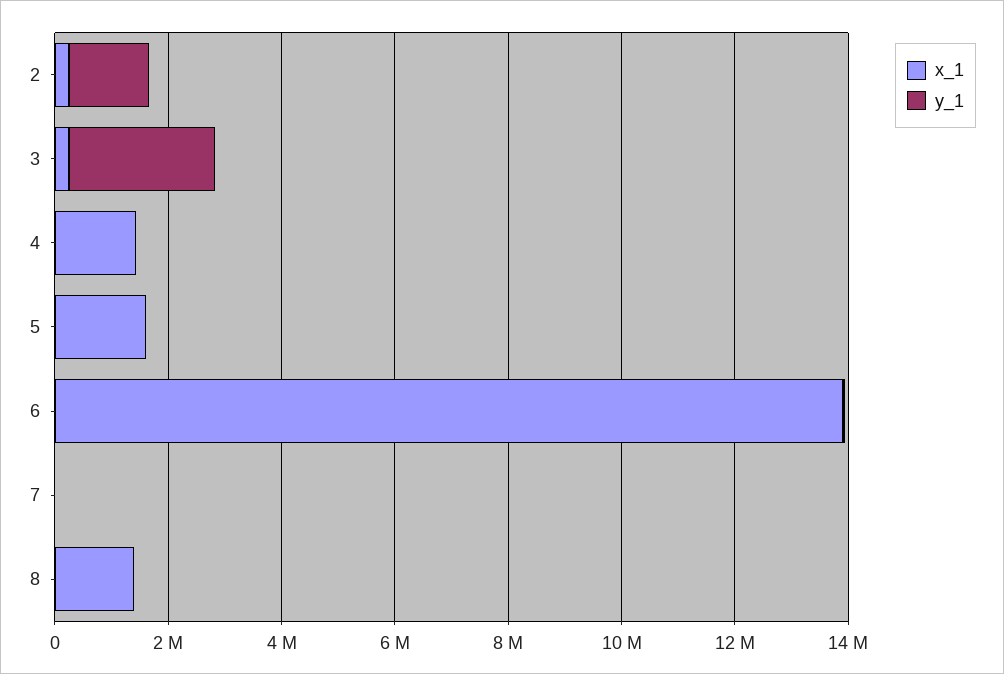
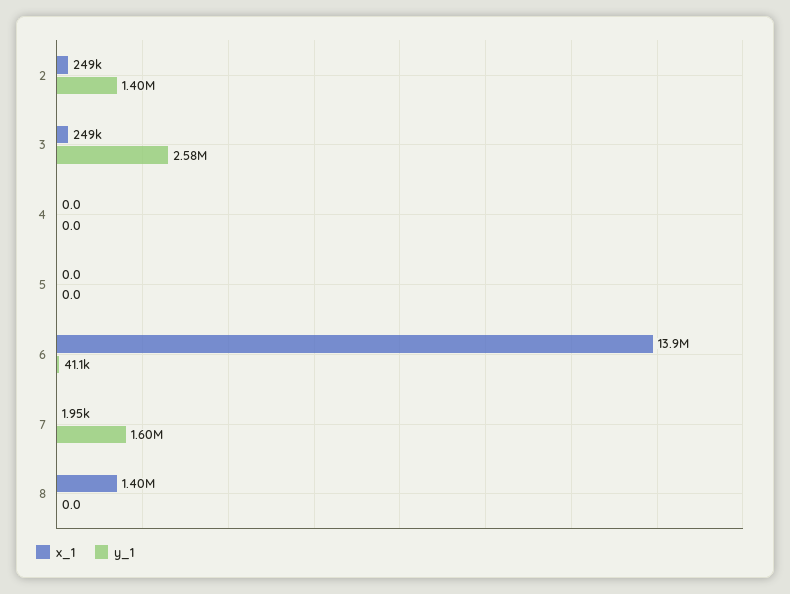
x_1, 4: 1500000 -> 0
x_1, 5: 1500000 -> 0
y_1, 7: 0 -> 1600000

